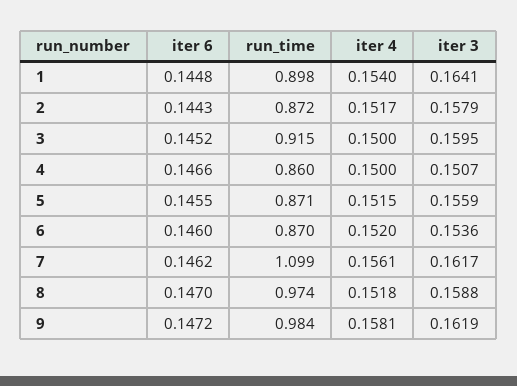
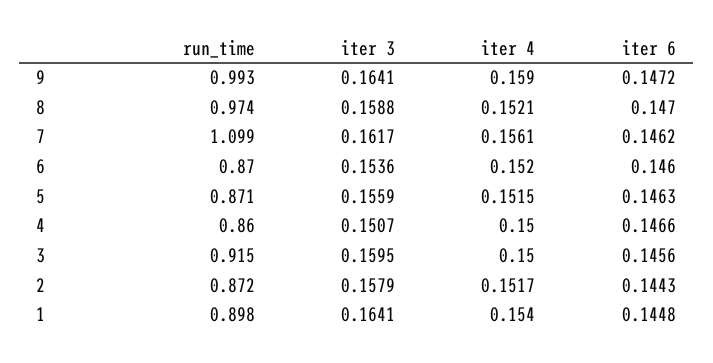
iter 6, 3: 0.1452 -> 0.1456
iter 6, 5: 0.1455 -> 0.1463
iter 4, 8: 0.1518 -> 0.1521
run_time, 9: 0.984 -> 0.993
iter 4, 9: 0.1581 -> 0.159
iter 3, 9: 0.1619 -> 0.1641

